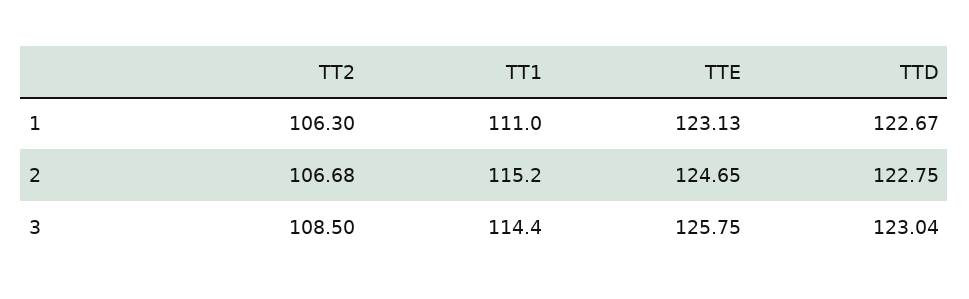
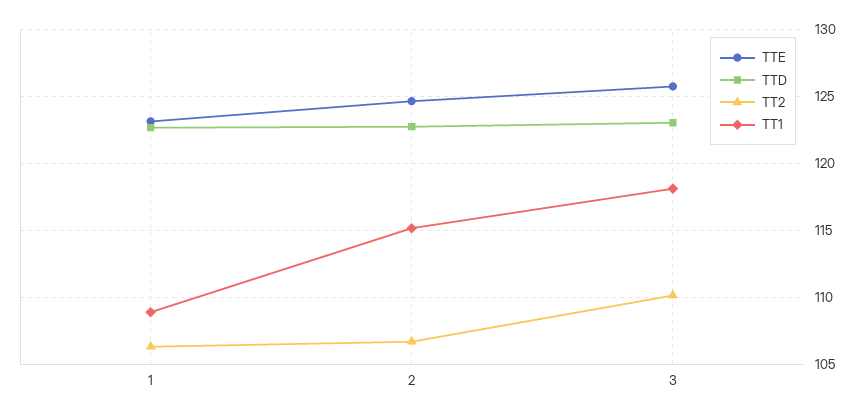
TT1, 1: 111 -> 109
TT2, 3: 108.5 -> 110
TT1, 3: 114.4 -> 118

